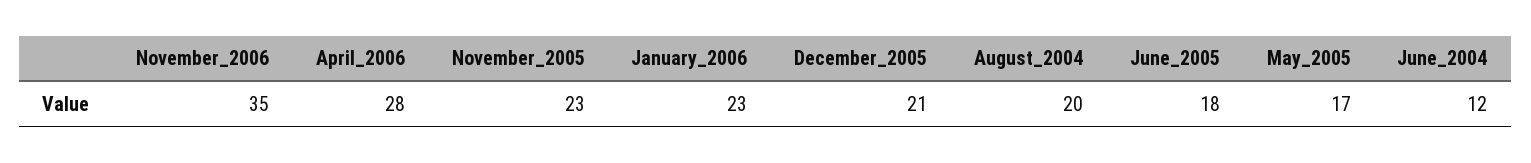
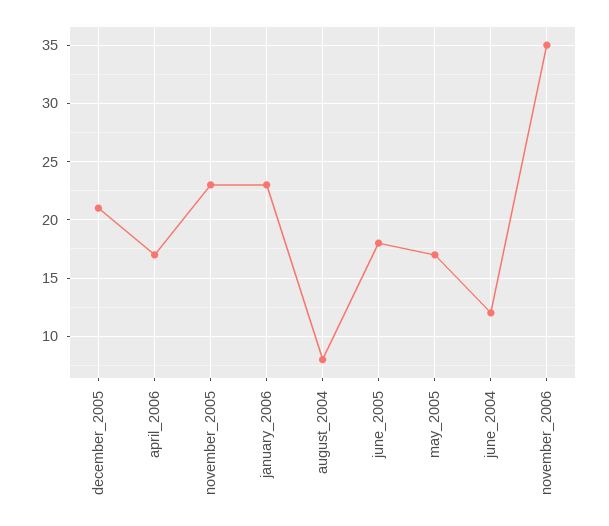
April_2006: 28 -> 17
August_2004: 20 -> 8

